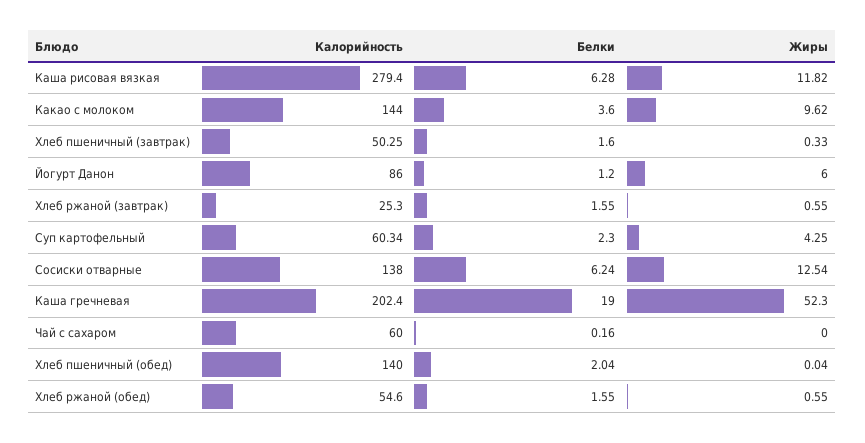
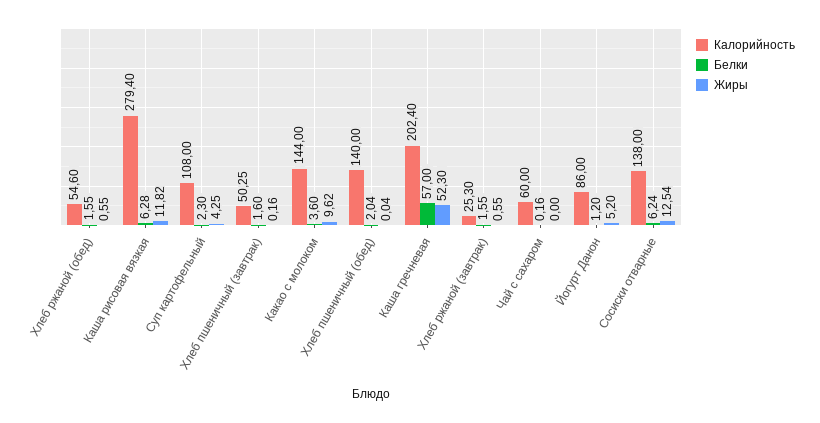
Жиры, Хлеб пшеничный (завтрак): 0.33 -> 0.16
Жиры, Йогурт Данон: 6 -> 5.2
Калорийность, Суп картофельный: 60.34 -> 108
Белки, Каша гречневая: 19 -> 57

